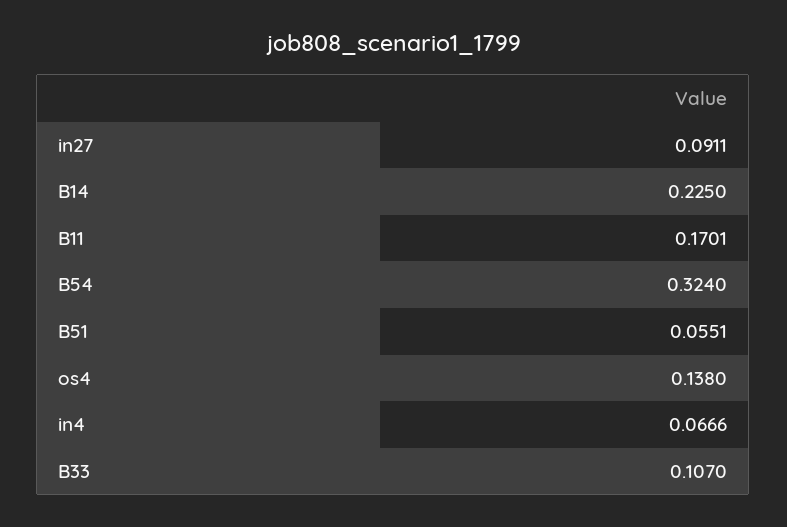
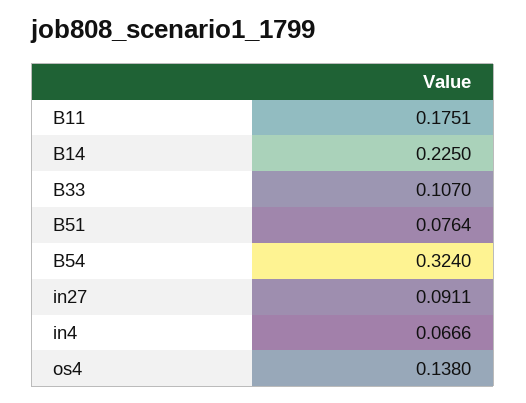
B11: 0.1701 -> 0.1751
B51: 0.0551 -> 0.0764

